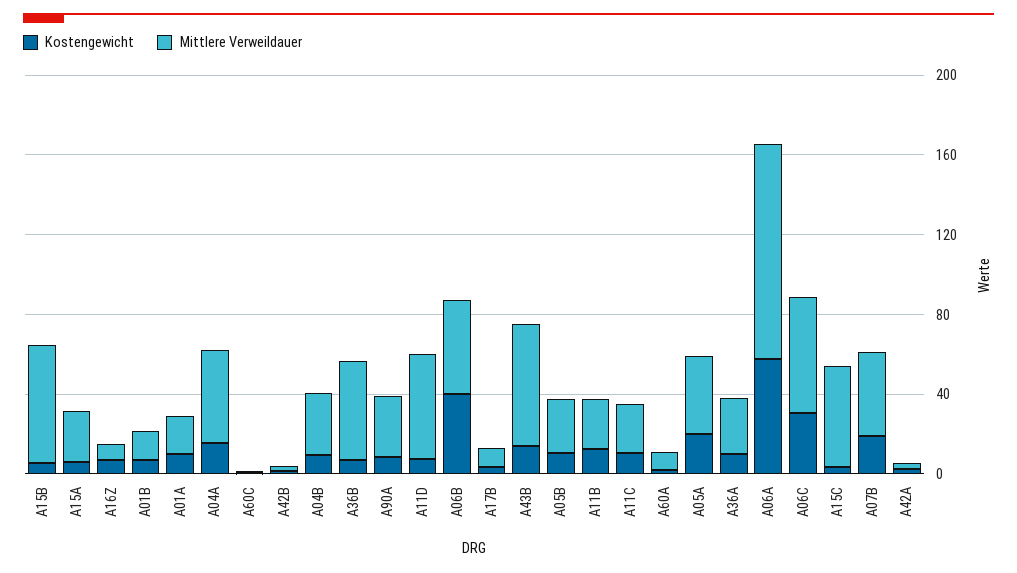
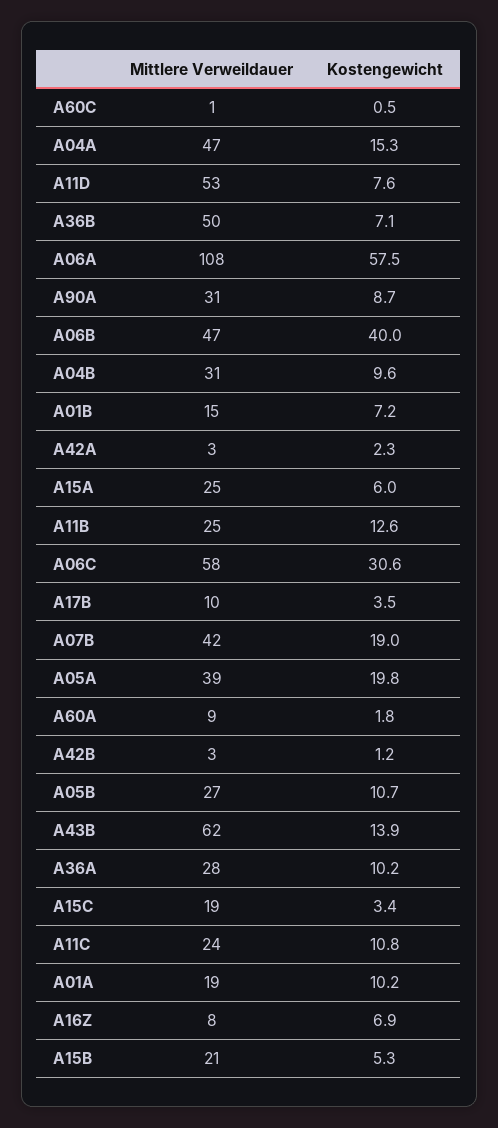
Mittlere Verweildauer, A15B: 60 -> 21
Mittlere Verweildauer, A15C: 50 -> 19

